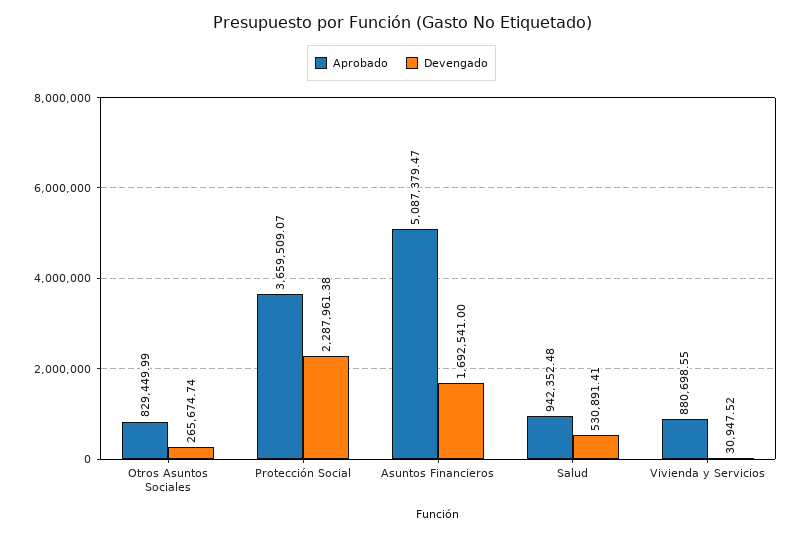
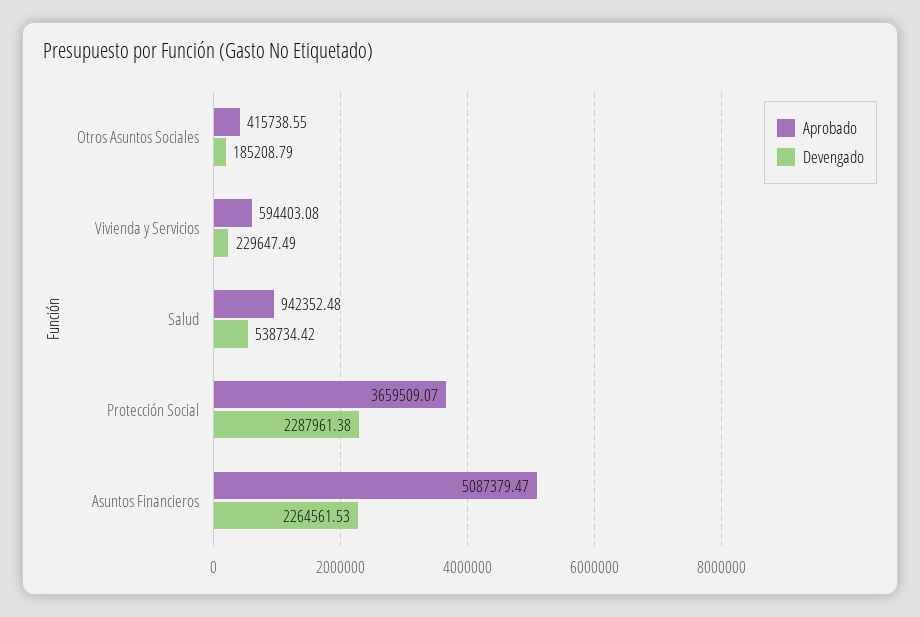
Aprobado, Otros Asuntos Sociales: 829449.99 -> 415738.55
Devengado, Otros Asuntos Sociales: 265674.74 -> 185208.79
Devengado, Asuntos Financieros: 1692541 -> 2264561.53
Devengado, Salud: 530891.41 -> 538734.42
Aprobado, Vivienda y Servicios: 880698.55 -> 594403.08
Devengado, Vivienda y Servicios: 30947.52 -> 229647.49

